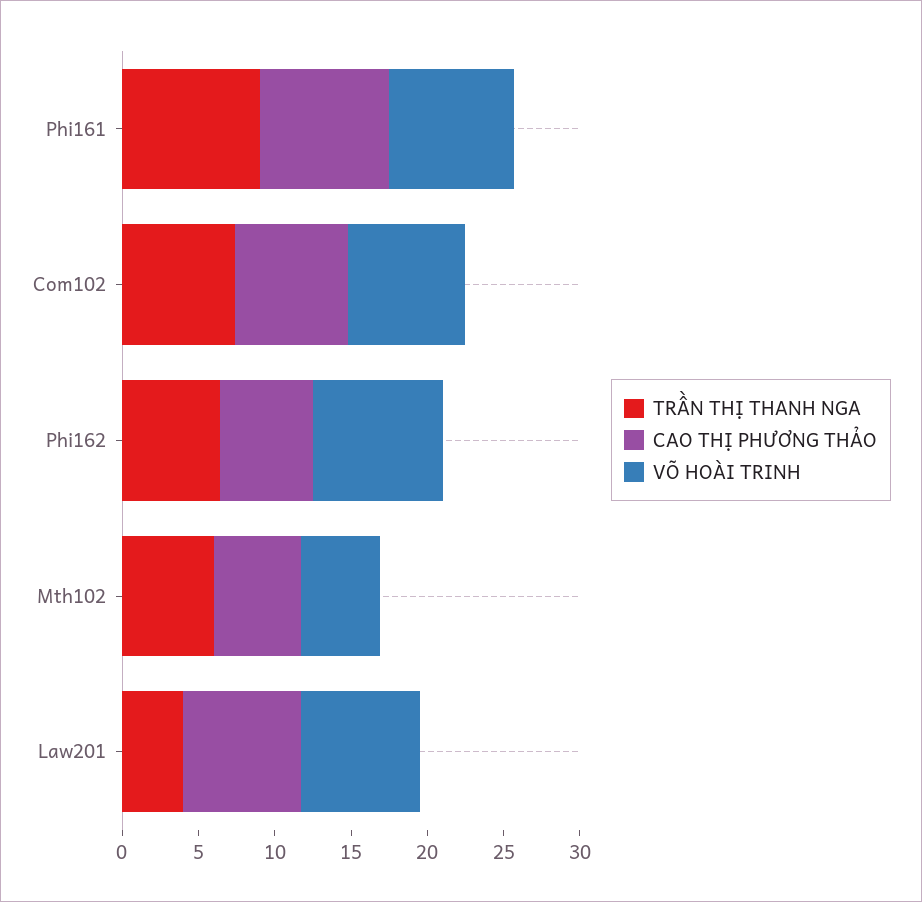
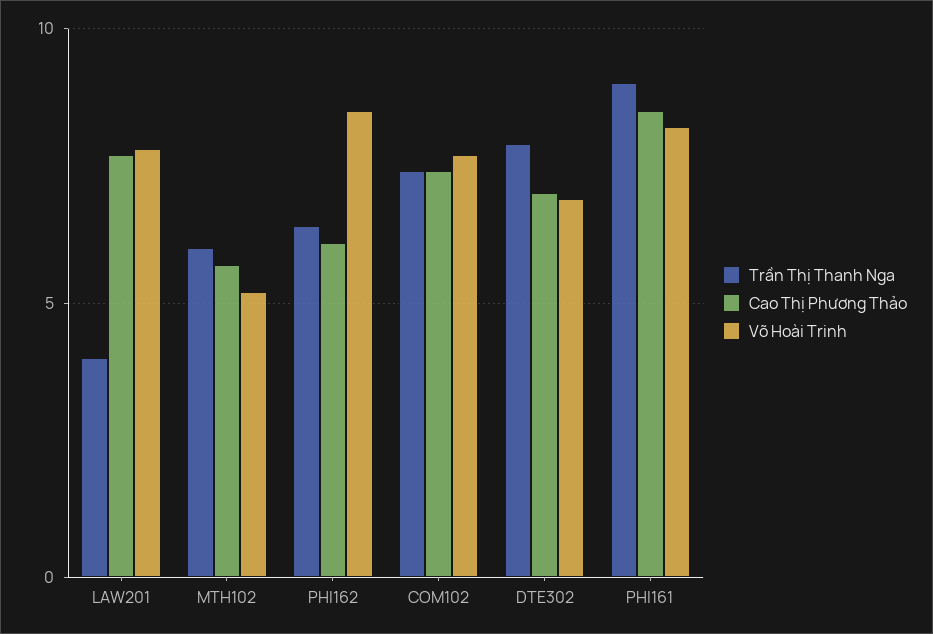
TRẦN THỊ THANH NGA, DTE302: none -> 8
CAO THỊ PHƯƠNG THẢO, DTE302: none -> 7
VÕ HOÀI TRINH, DTE302: none -> 7

